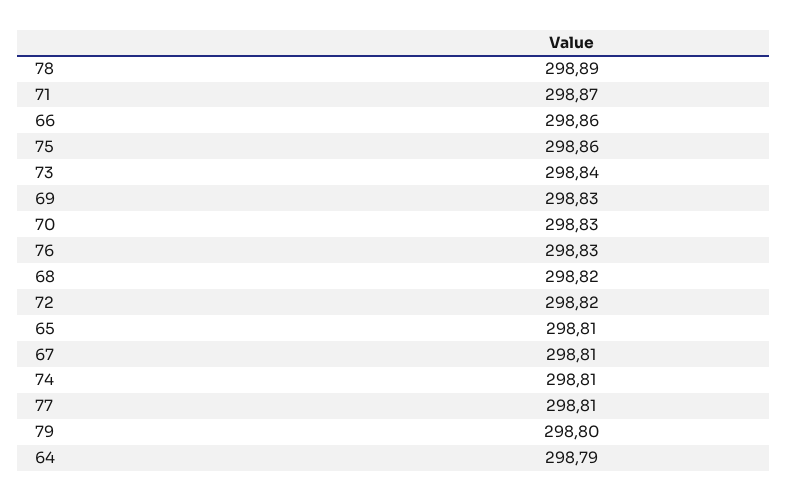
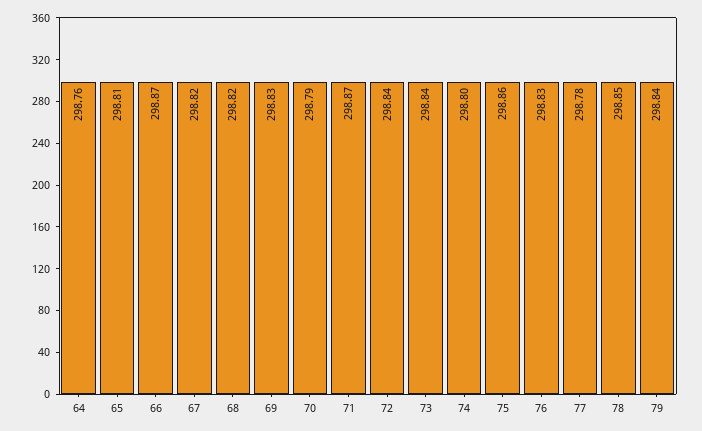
78: 298.89 -> 298.85
66: 298.86 -> 298.87
70: 298.83 -> 298.79
72: 298.82 -> 298.84
67: 298.81 -> 298.82
74: 298.81 -> 298.8
77: 298.81 -> 298.78
79: 298.8 -> 298.84
64: 298.79 -> 298.76

